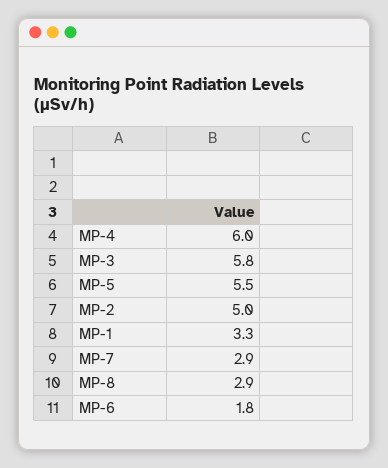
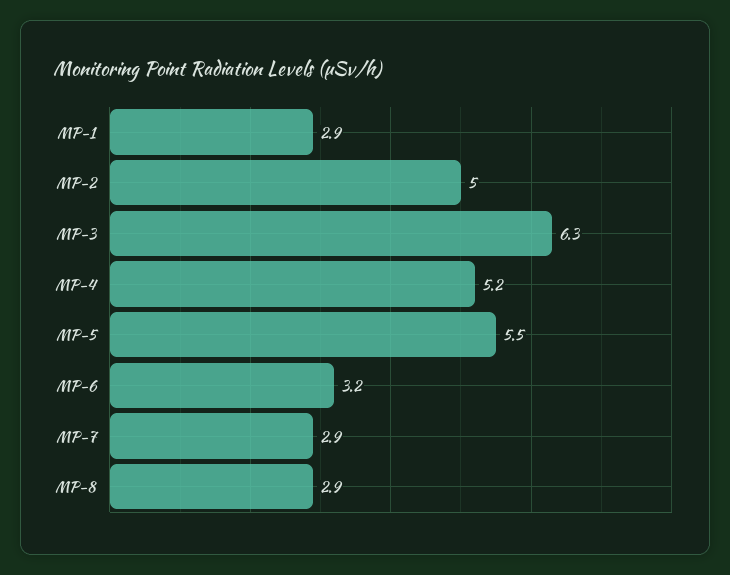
MP-4: 6 -> 5.2
MP-3: 5.8 -> 6.3
MP-1: 3.3 -> 2.9
MP-6: 1.8 -> 3.2

